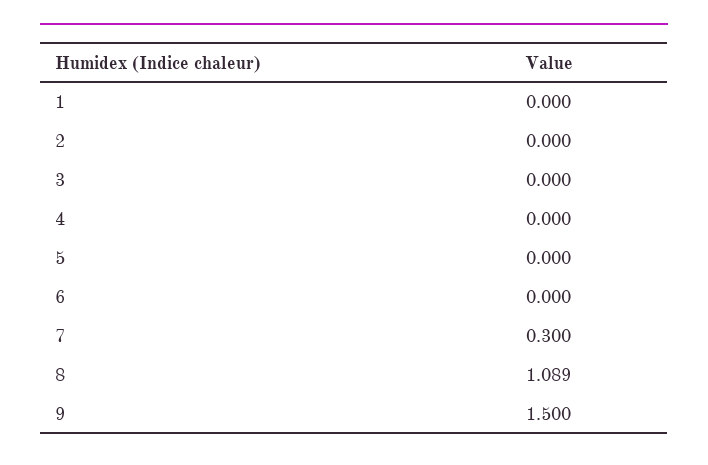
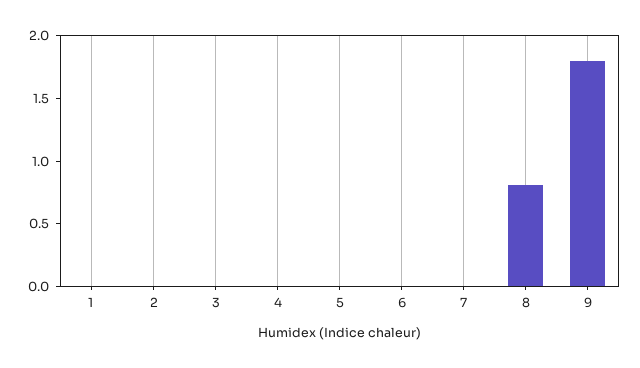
7: 0.3 -> 0
8: 1.089 -> 0.8
9: 1.5 -> 1.8

